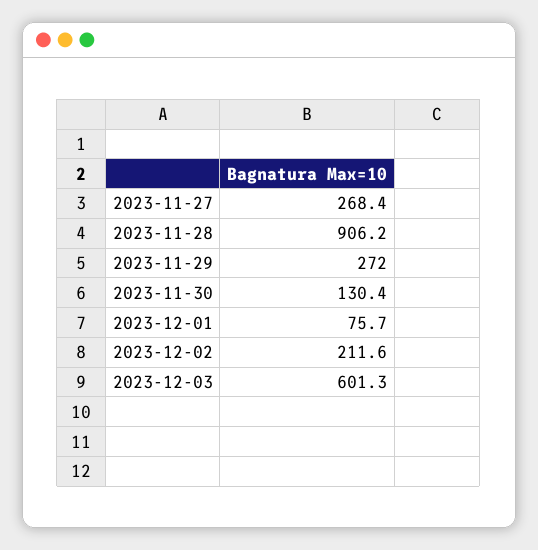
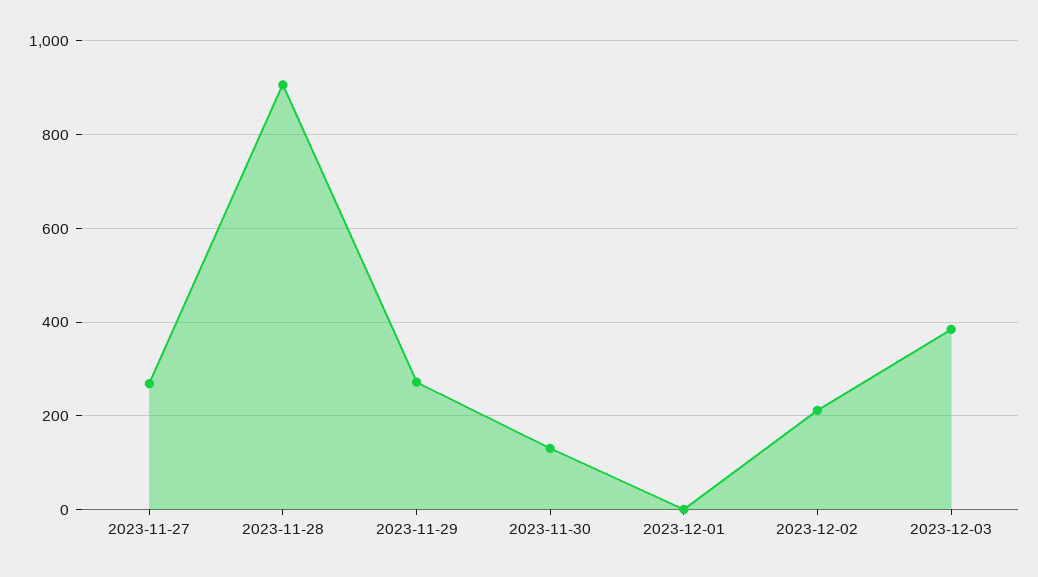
2023-12-01: 75.7 -> 0
2023-12-03: 601.3 -> 380

